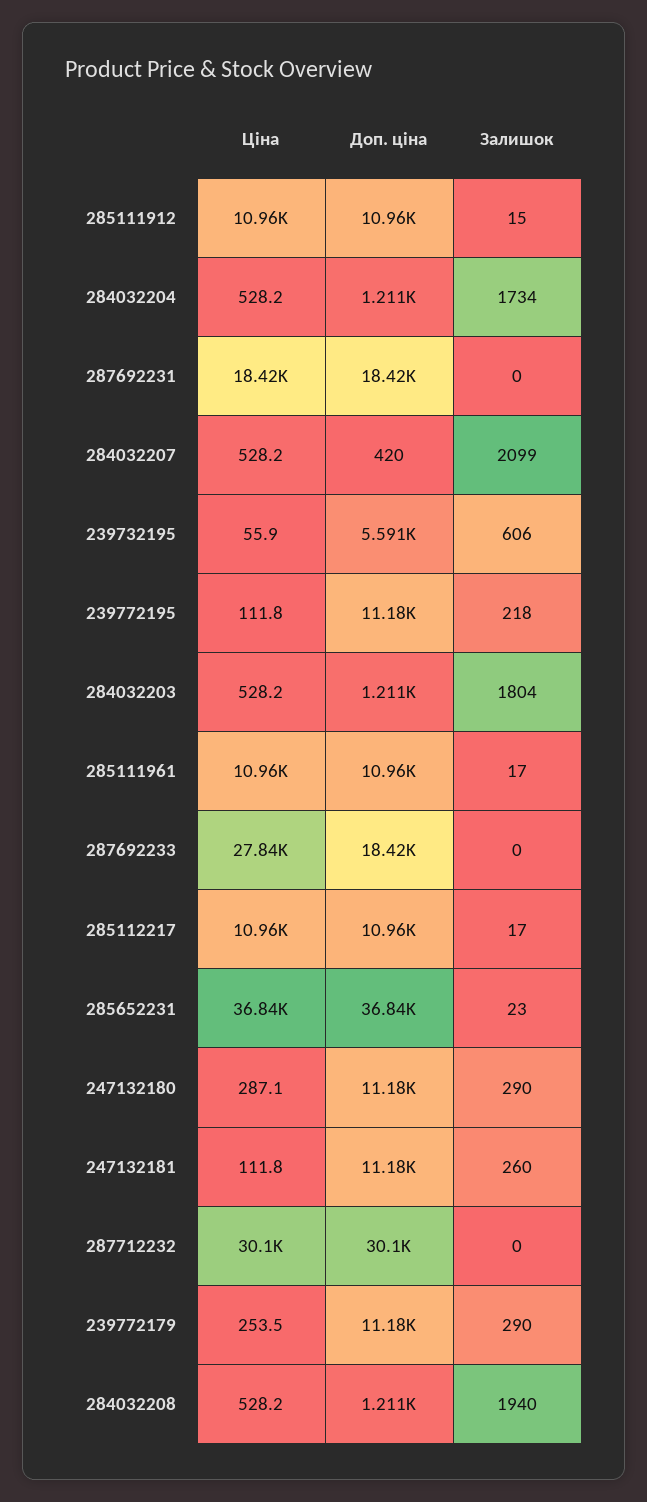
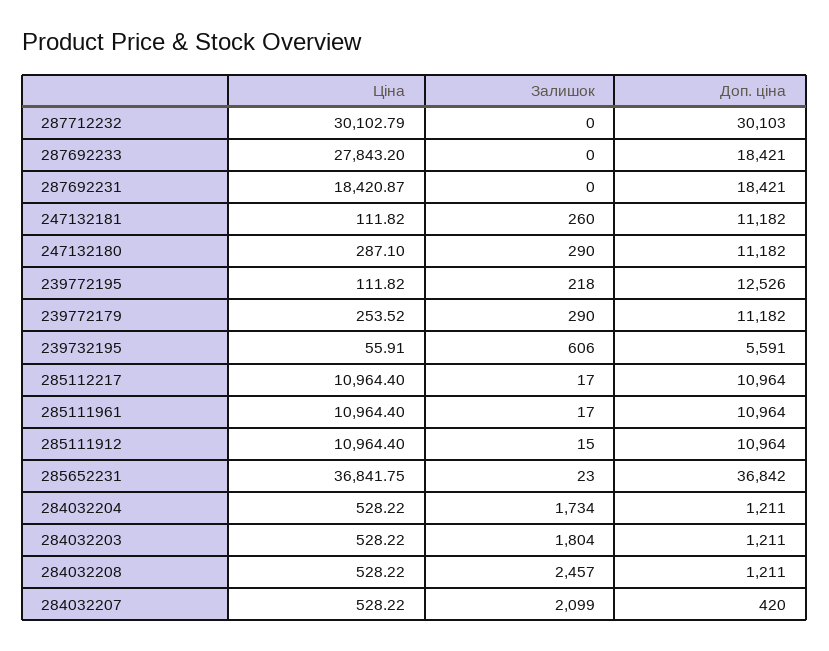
Доп. ціна, 239772195: 11180 -> 12526
Залишок, 284032208: 1940 -> 2457

